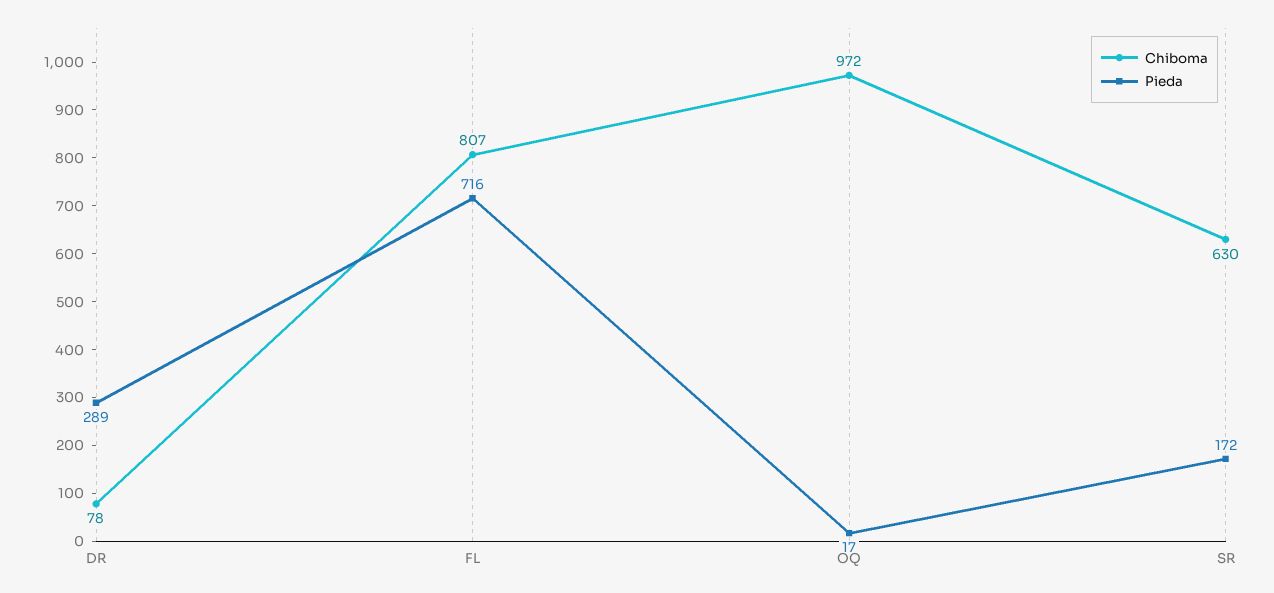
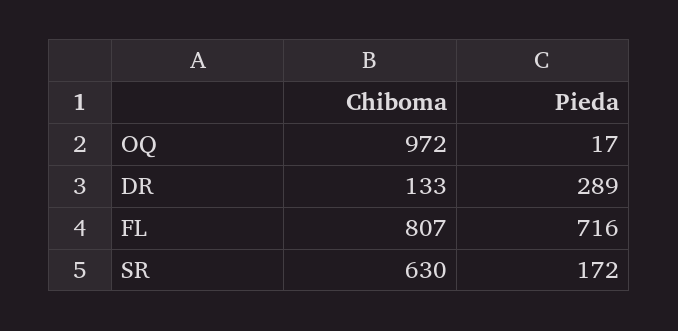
Chiboma, DR: 78 -> 133

